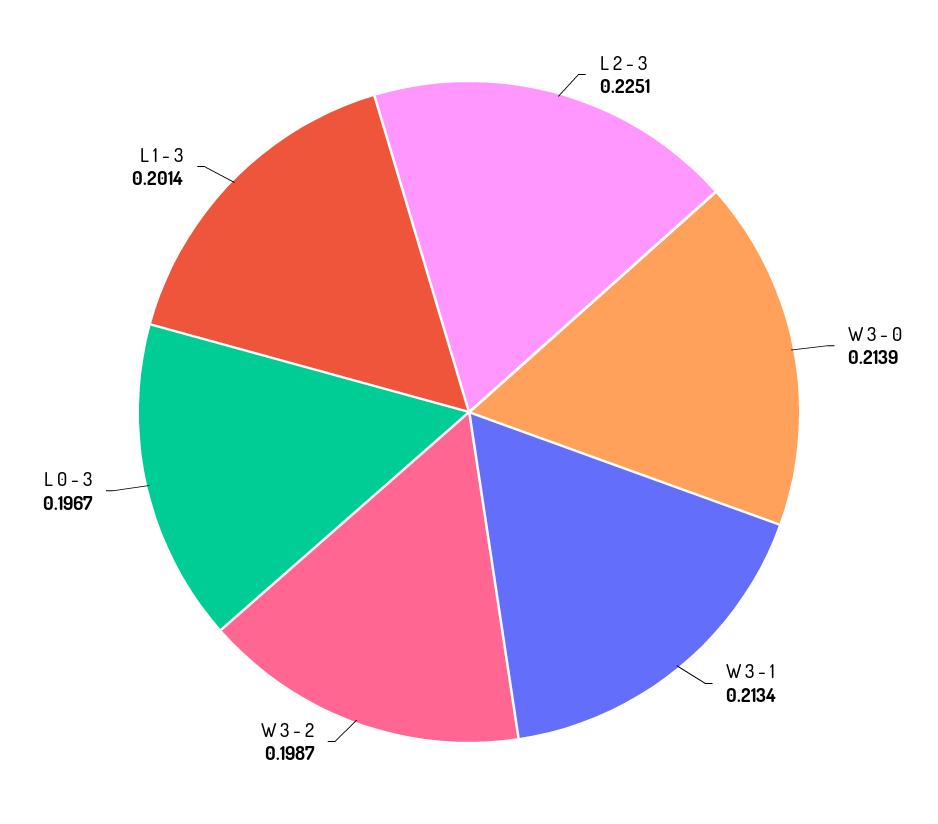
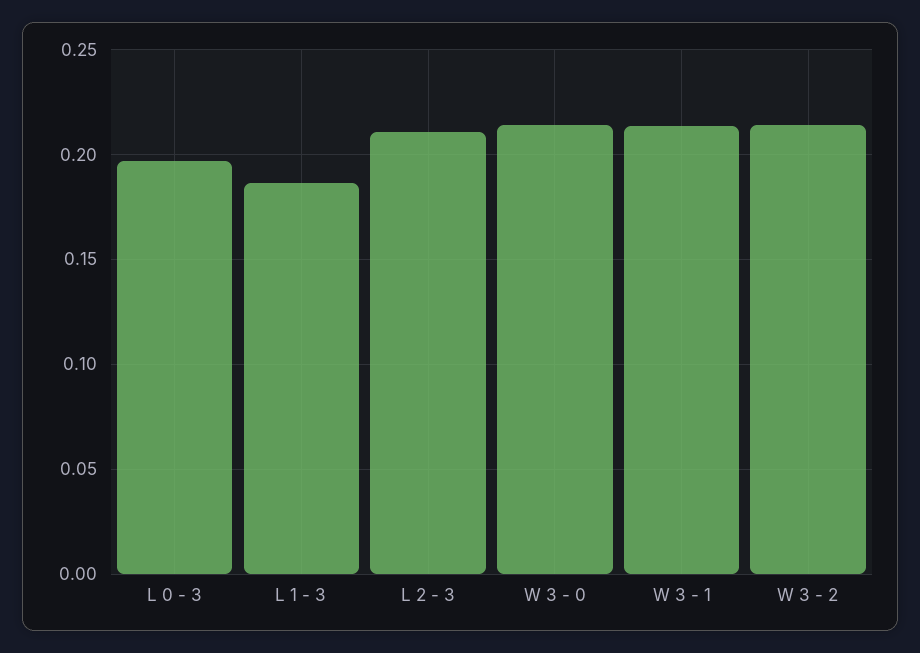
L 2 - 3: 0.2251 -> 0.21
W 3 - 2: 0.1987 -> 0.215
L 1 - 3: 0.2014 -> 0.185

